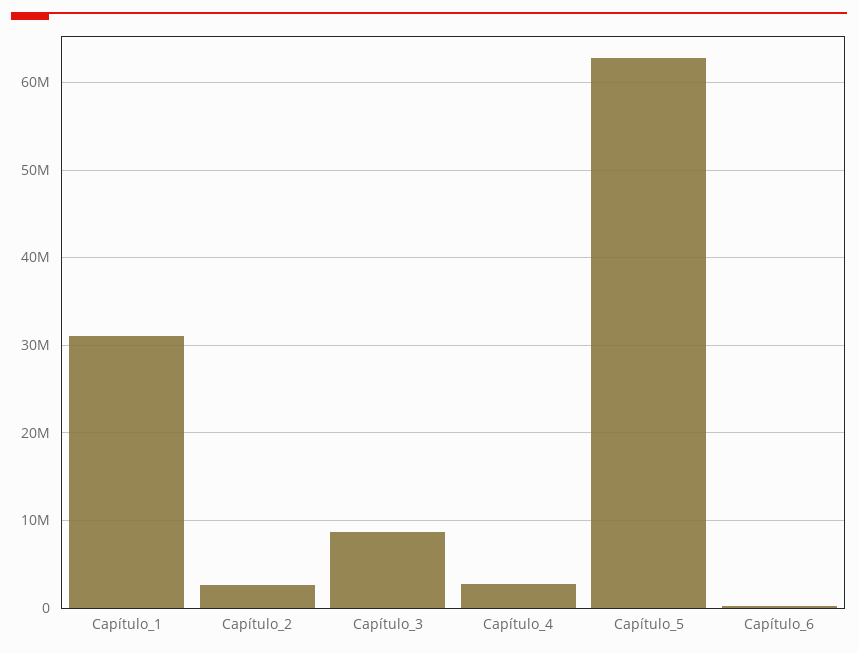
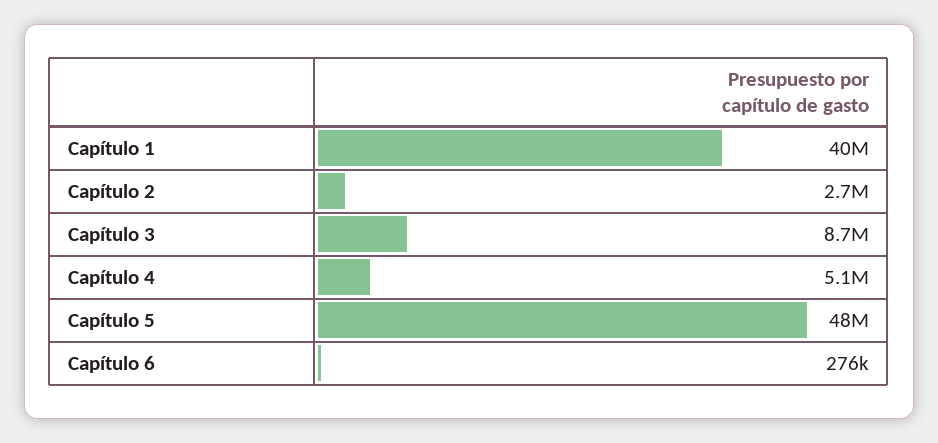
Capítulo_1: 31000000 -> 40000000
Capítulo_4: 3000000 -> 5100000
Capítulo_5: 63000000 -> 48000000

